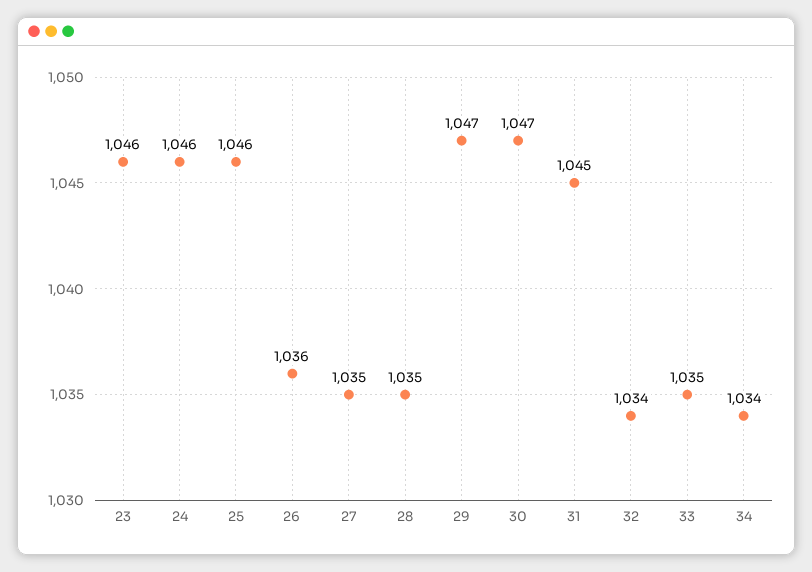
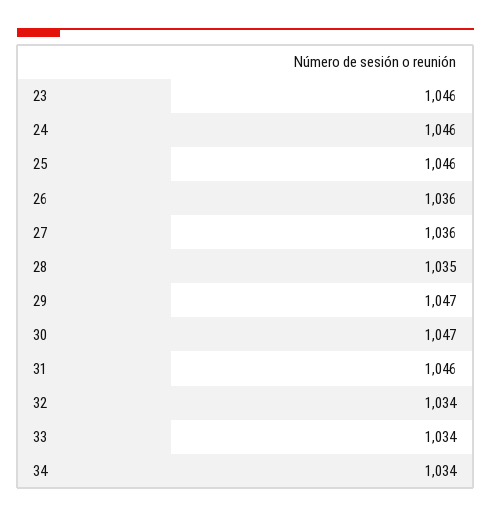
27: 1035 -> 1036
31: 1045 -> 1046
33: 1035 -> 1034

